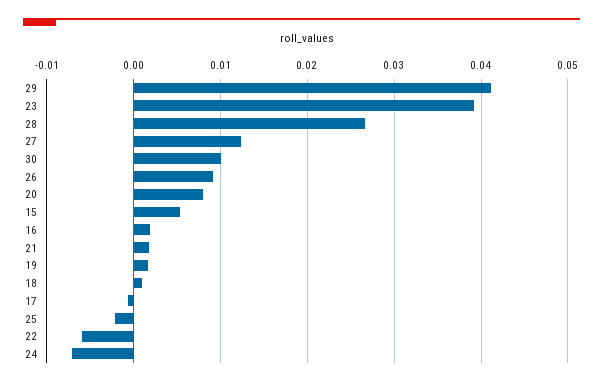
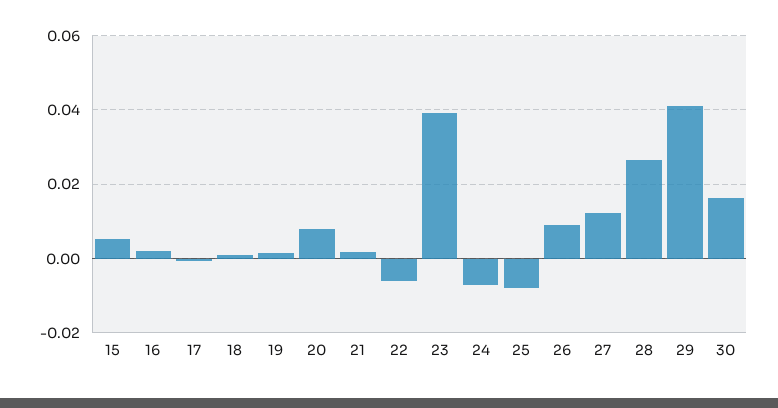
30: 0.01 -> 0.016
25: -0.002 -> -0.008

